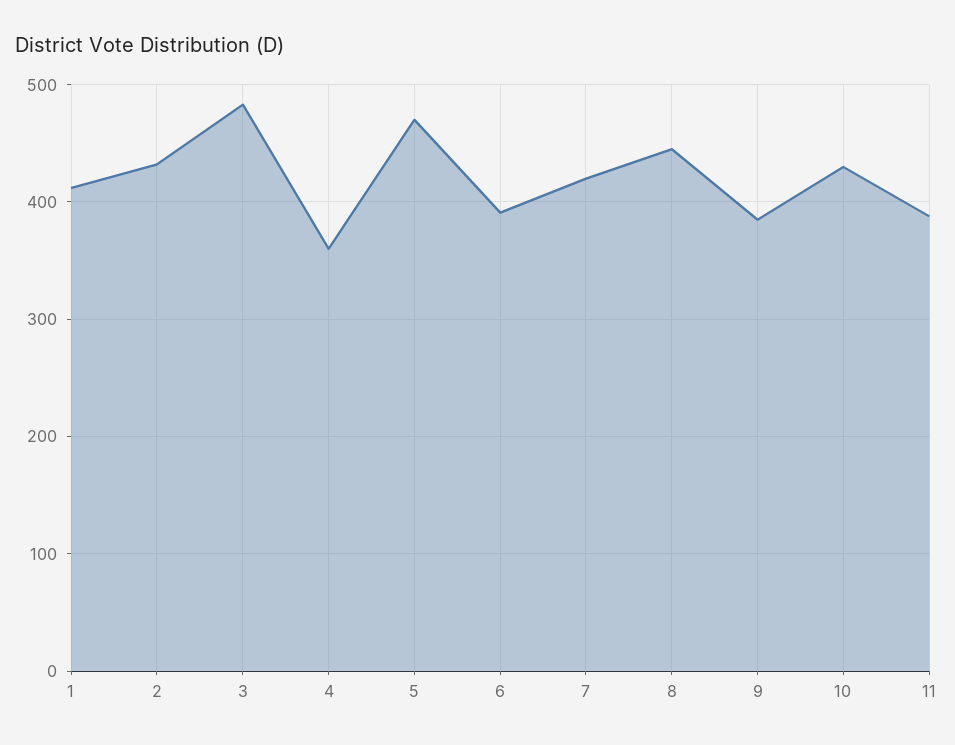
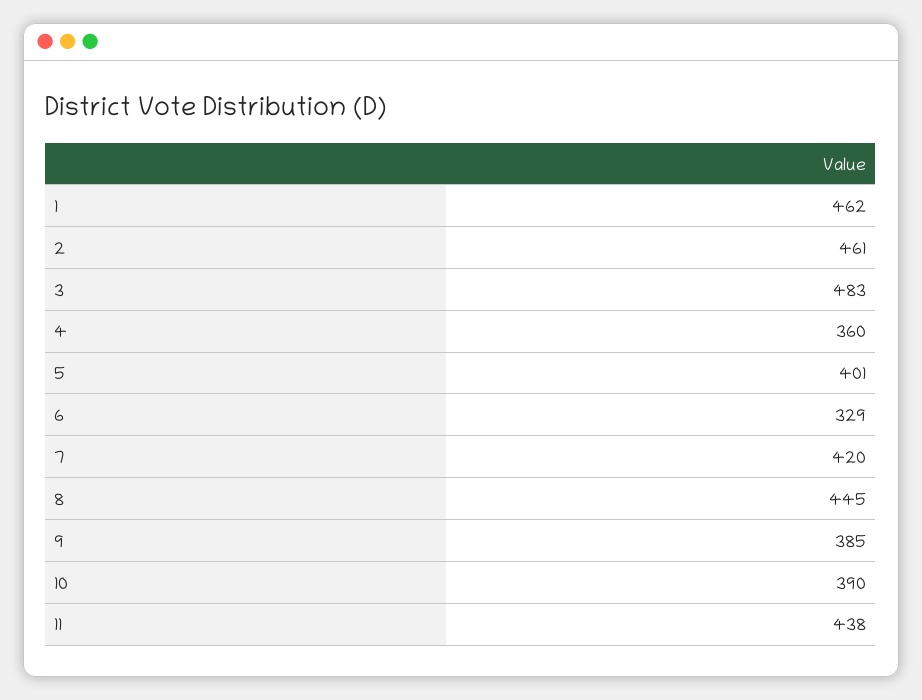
1: 410 -> 462
2: 430 -> 461
5: 470 -> 401
6: 390 -> 329
10: 430 -> 390
11: 390 -> 438

